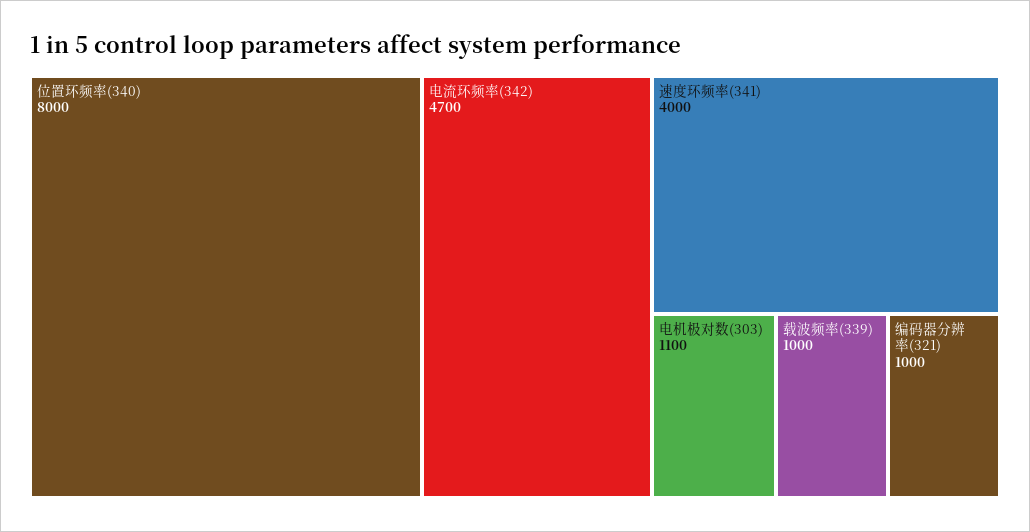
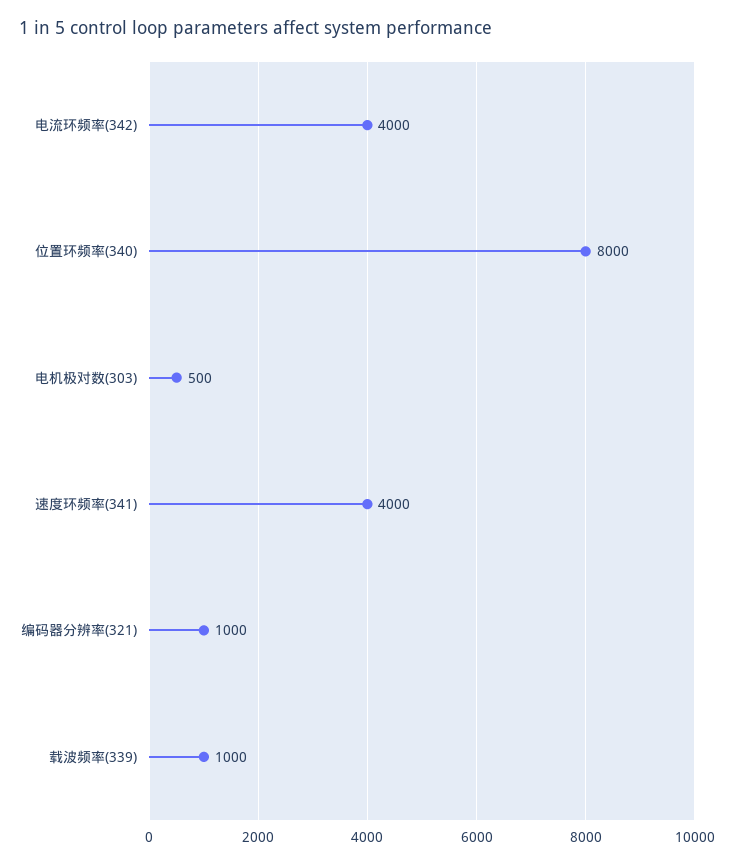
电流环频率(342): 4700 -> 4000
电机极对数(303): 1100 -> 500

